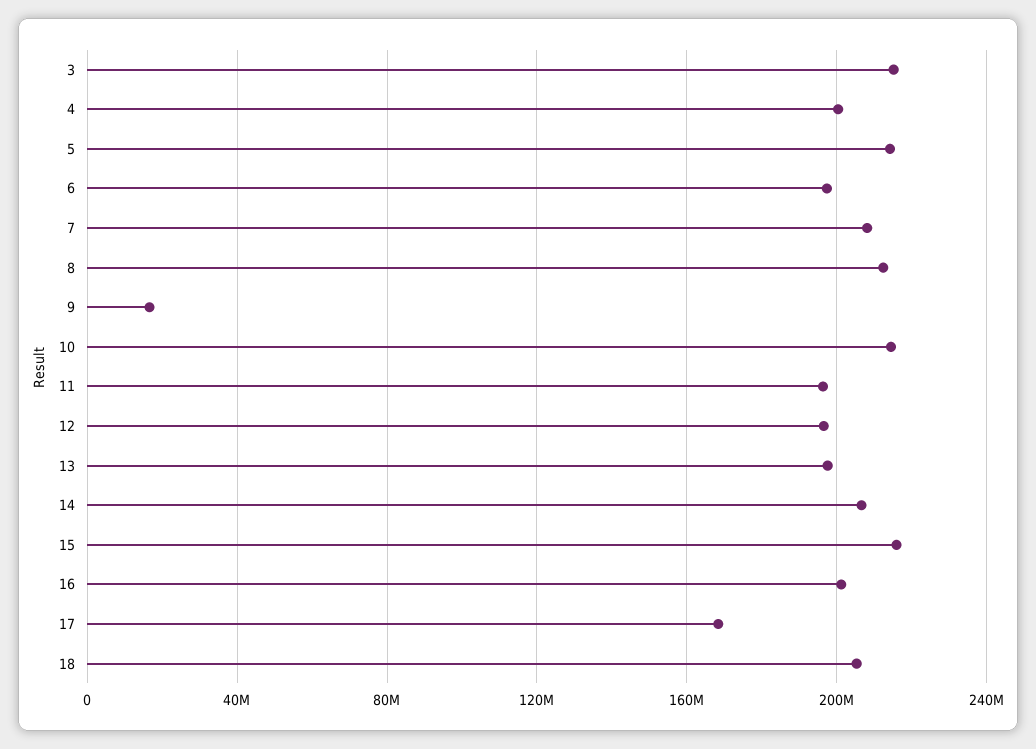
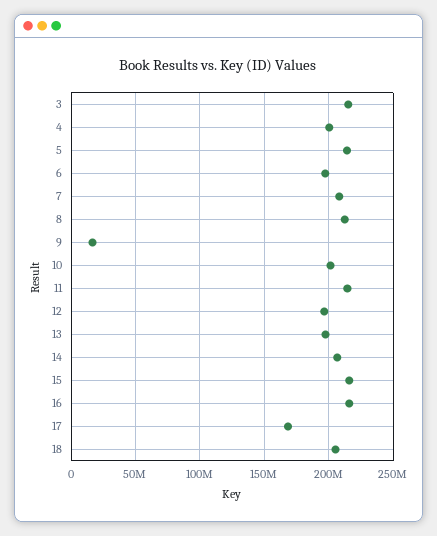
10: 215000000 -> 200000000
11: 195000000 -> 215000000
16: 200000000 -> 215000000

